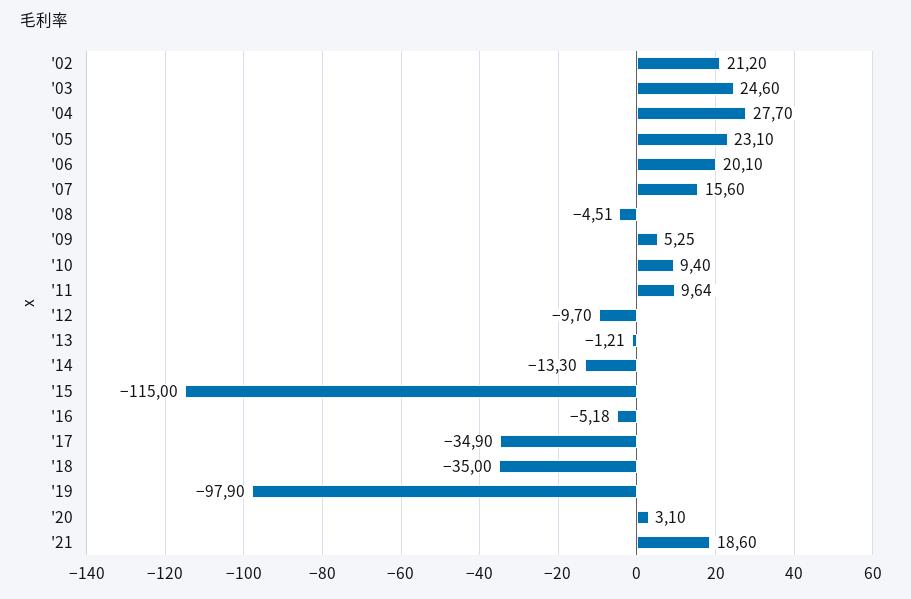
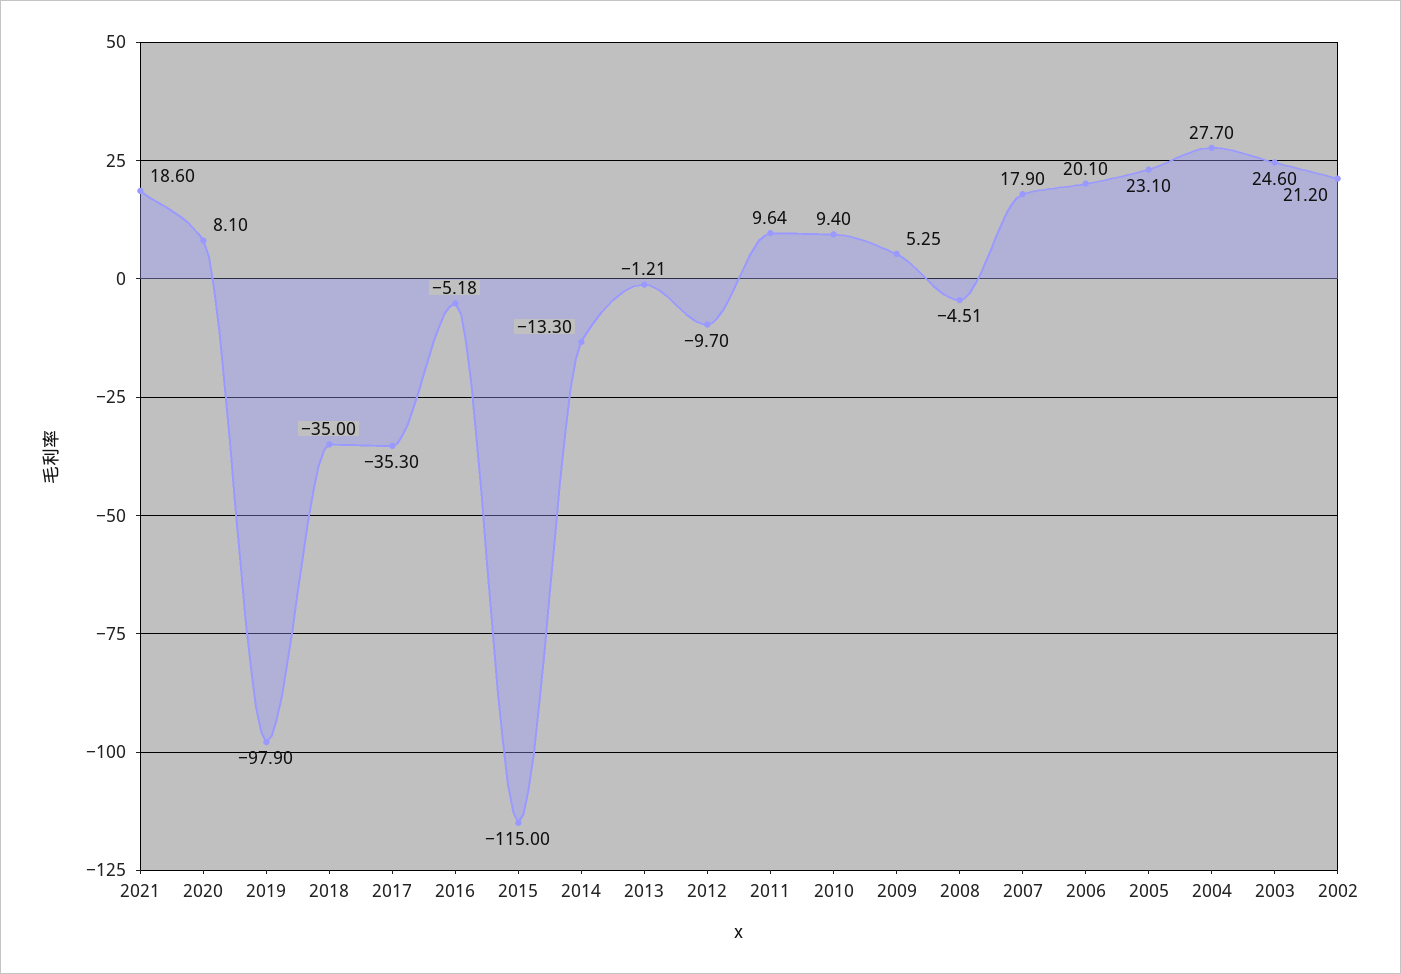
'07: 15.6 -> 17.9
'17: -34.9 -> -35.3
'20: 3.1 -> 8.1

